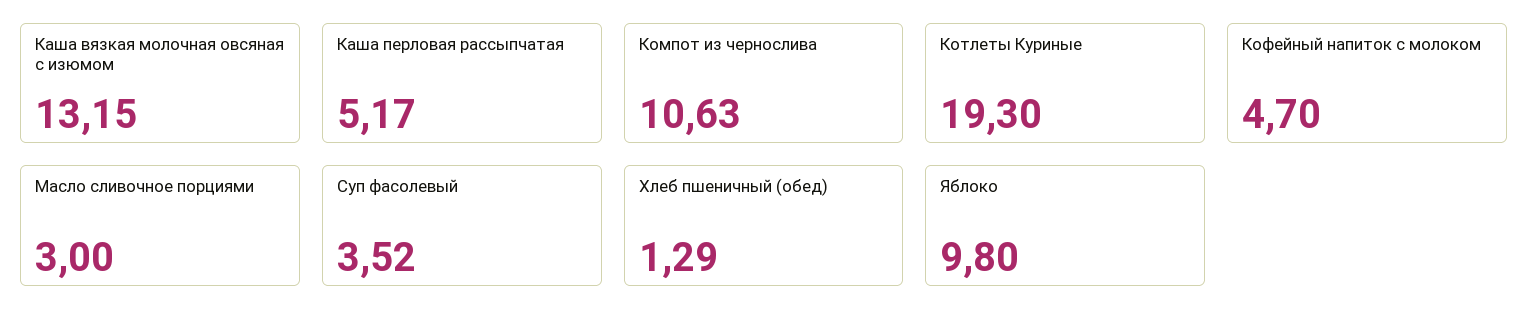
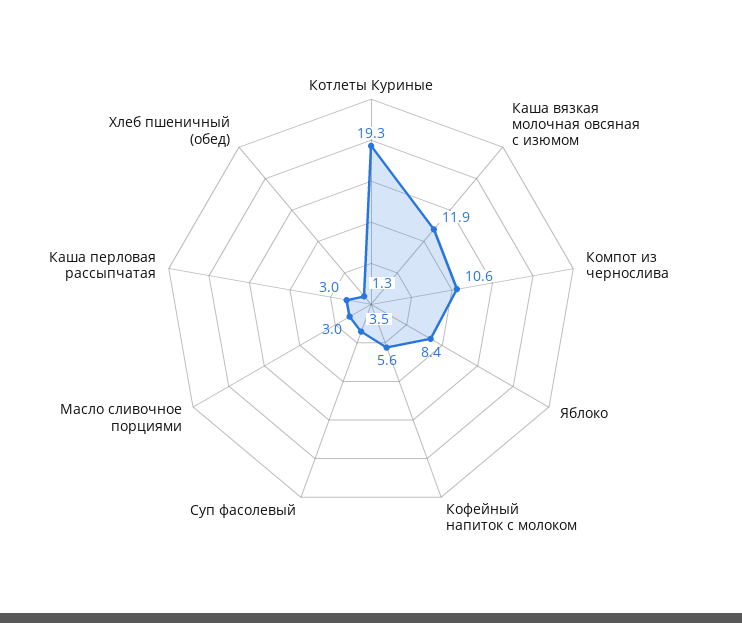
Каша вязкая молочная овсяная с изюмом: 13.15 -> 11.9
Каша перловая рассыпчатая: 5.17 -> 3
Кофейный напиток с молоком: 4.7 -> 5.6
Яблоко: 9.8 -> 8.4

